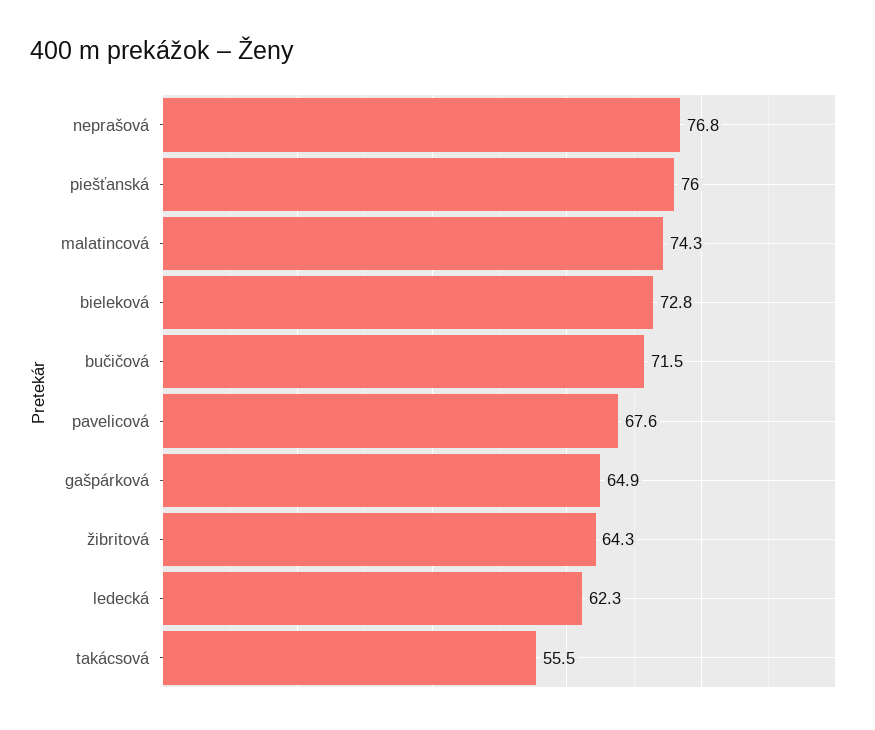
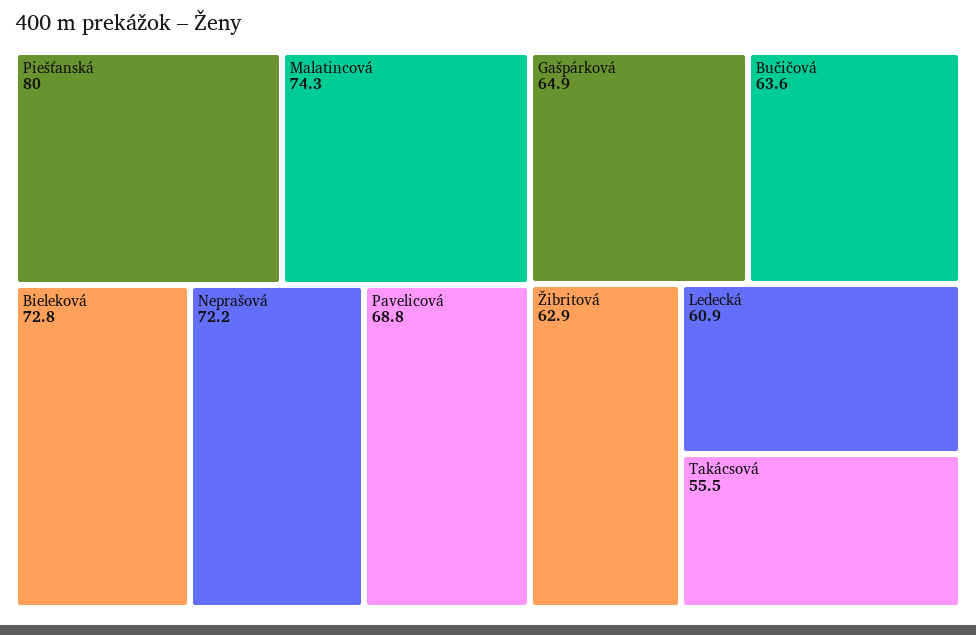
neprašová: 76.8 -> 72.2
piešťanská: 76 -> 80
bučičová: 71.5 -> 63.6
pavelicová: 67.6 -> 68.8
žibritová: 64.3 -> 62.9
ledecká: 62.3 -> 60.9

